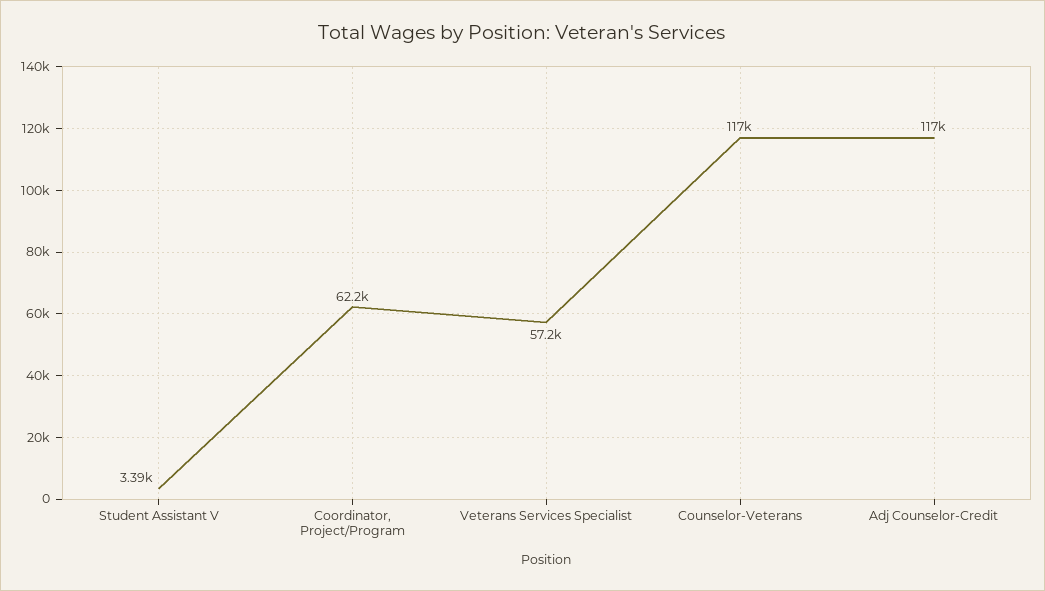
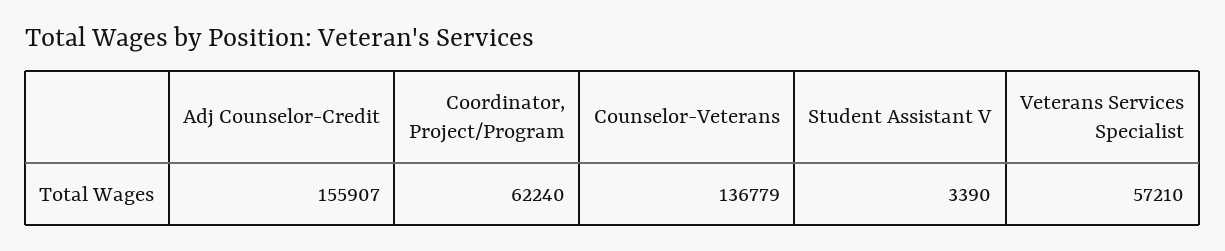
Counselor-Veterans: 117000 -> 136779
Adj Counselor-Credit: 117000 -> 155907

